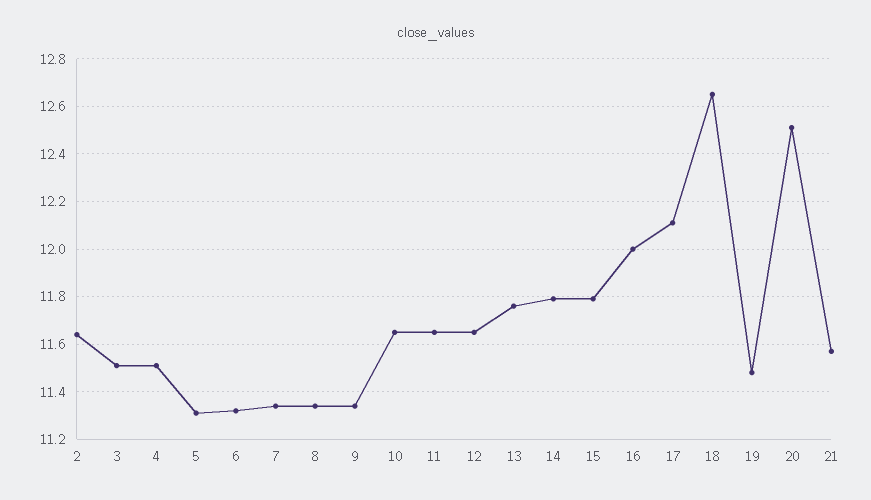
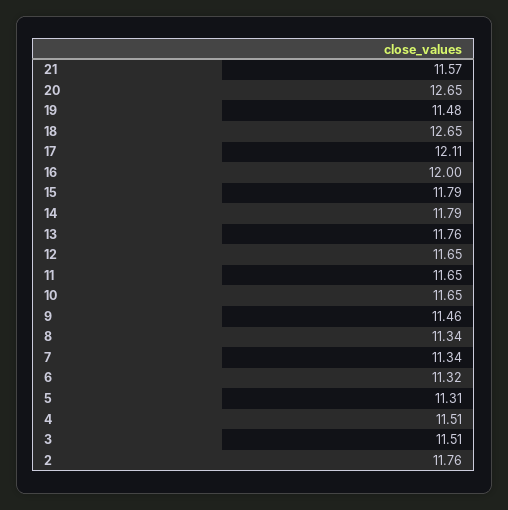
2: 11.65 -> 11.76
9: 11.35 -> 11.46
20: 12.5 -> 12.65

